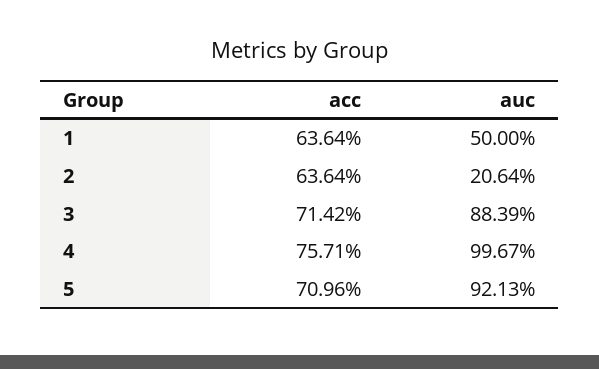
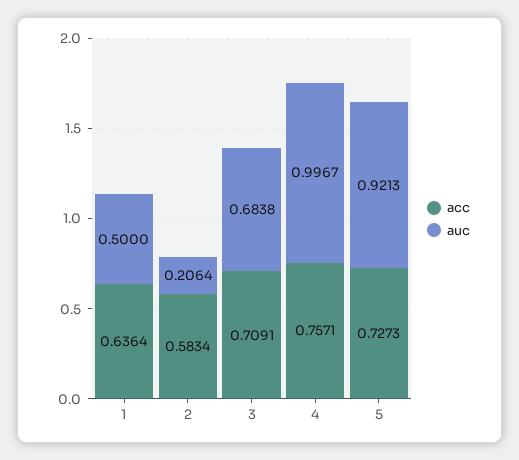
acc, 2: 0.6364 -> 0.5834
acc, 3: 0.7142 -> 0.7091
auc, 3: 0.8839 -> 0.6838
acc, 5: 0.7096 -> 0.7273

